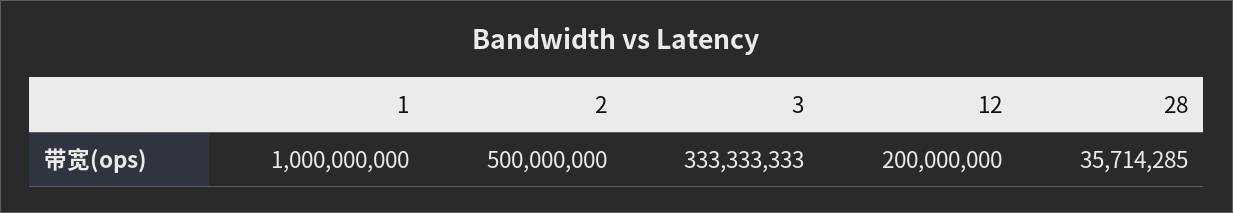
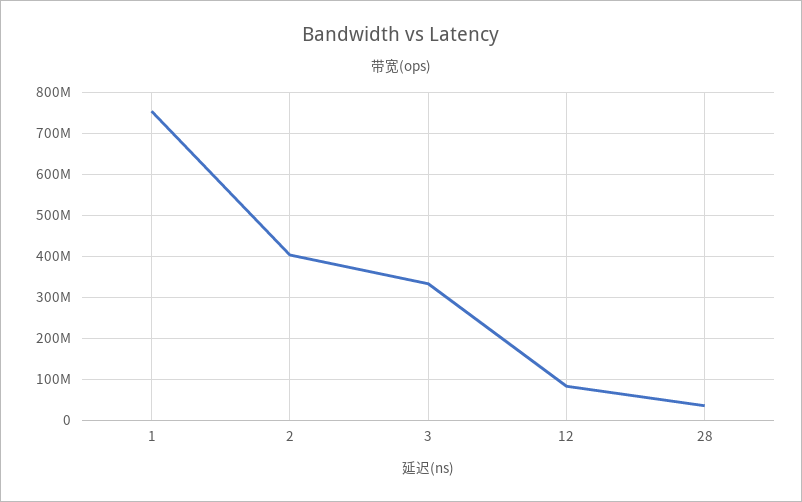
1: 1000000000 -> 760000000
2: 500000000 -> 400000000
12: 200000000 -> 80000000

